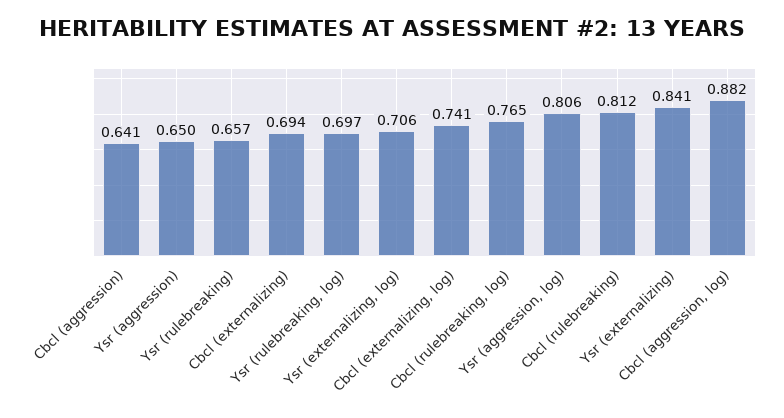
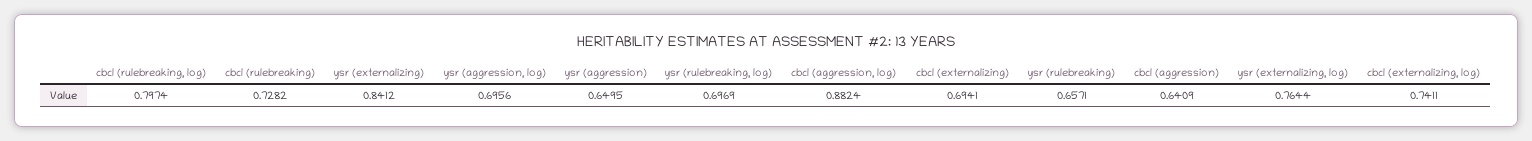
Ysr (externalizing, log): 0.706 -> 0.7644
Cbcl (rulebreaking, log): 0.765 -> 0.7974
Ysr (aggression, log): 0.806 -> 0.6956
Cbcl (rulebreaking): 0.812 -> 0.7282

